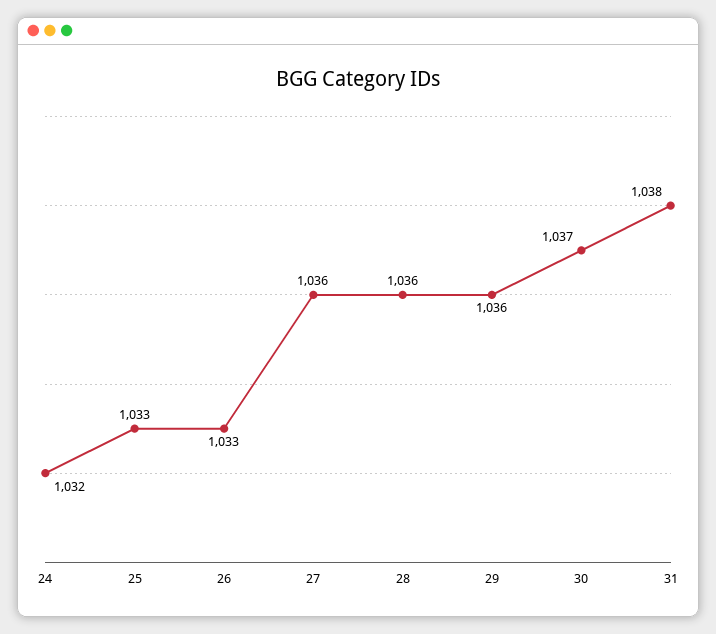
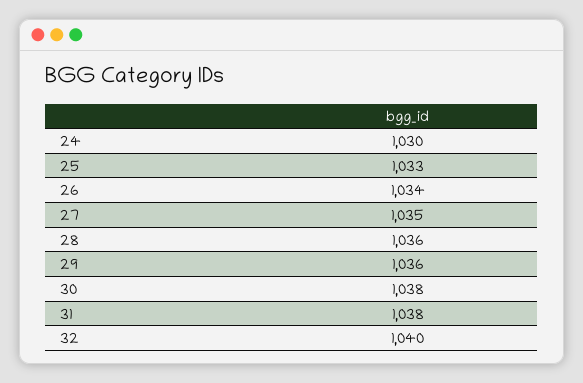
24: 1032 -> 1030
26: 1033 -> 1034
27: 1036 -> 1035
30: 1037 -> 1038
32: none -> 1040

